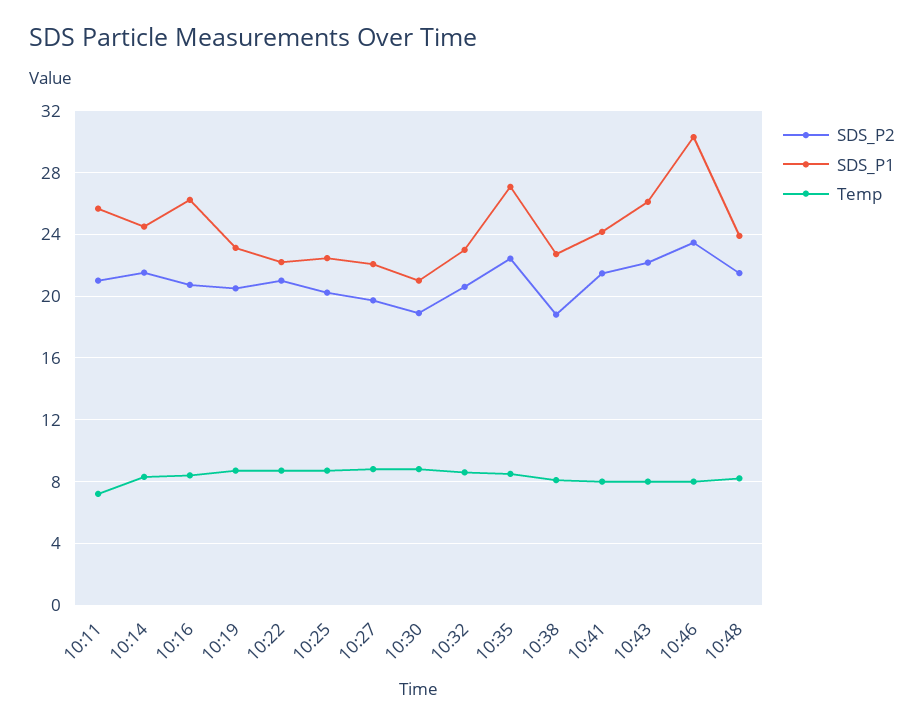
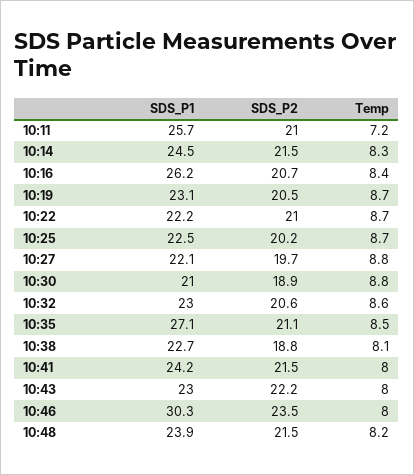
SDS_P2, 10:35: 22.5 -> 21.1
SDS_P1, 10:43: 26 -> 23

